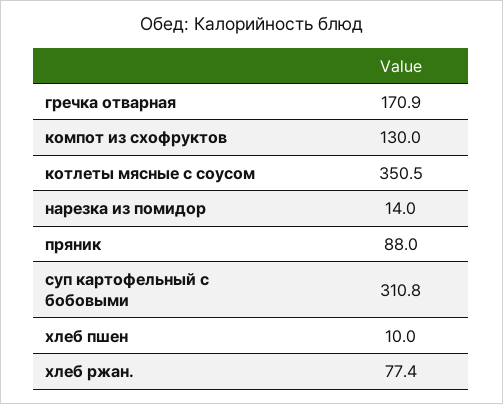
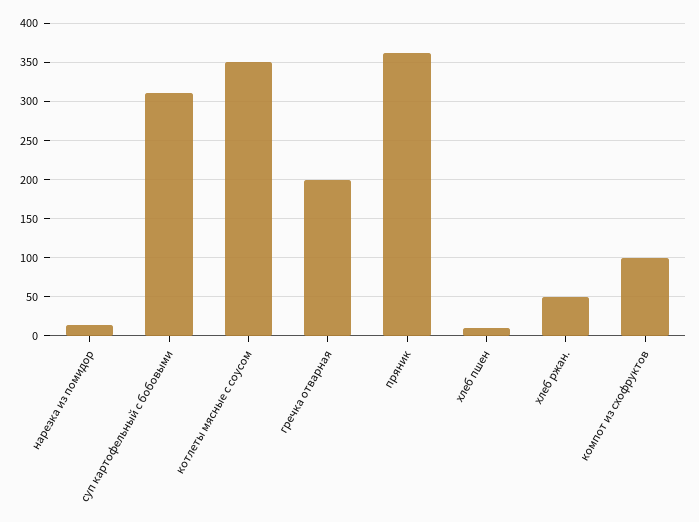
гречка отварная: 170.9 -> 200
компот из схофруктов: 130 -> 100
пряник: 88 -> 360
хлеб ржан.: 77.4 -> 50

